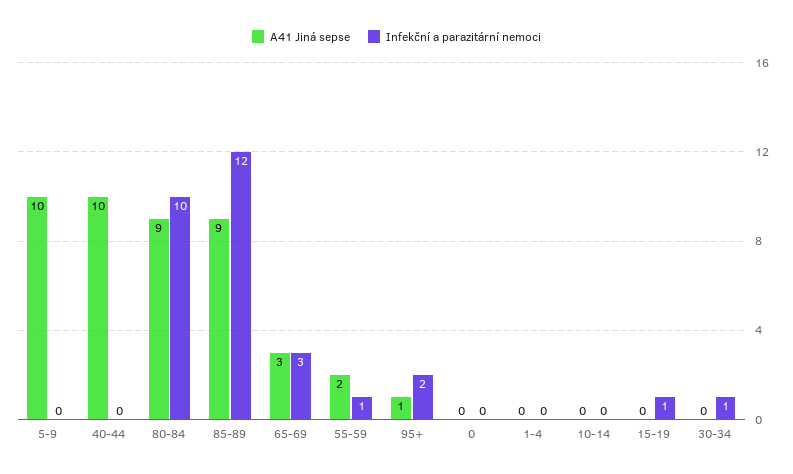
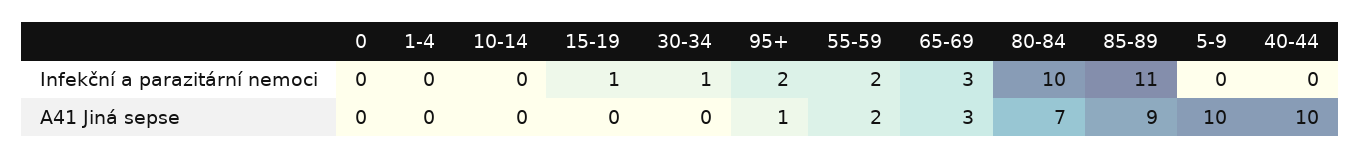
A41 Jiná sepse, 80-84: 9 -> 7
Infekční a parazitární nemoci, 85-89: 12 -> 11
Infekční a parazitární nemoci, 55-59: 1 -> 2

